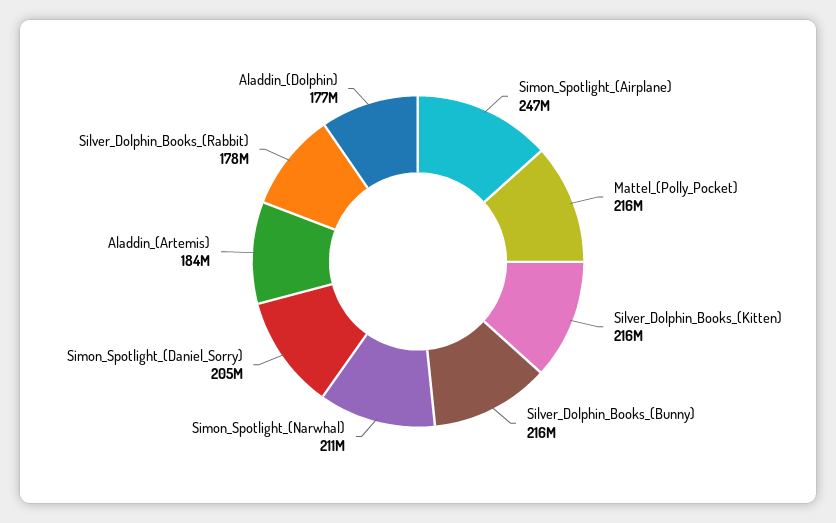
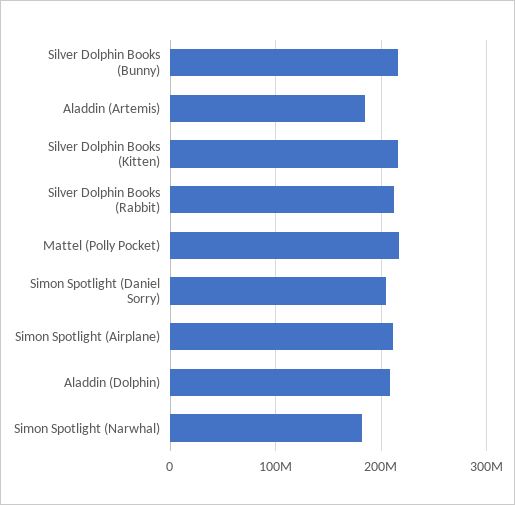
Simon_Spotlight_(Airplane): 247000000 -> 210000000
Simon_Spotlight_(Narwhal): 211000000 -> 180000000
Silver_Dolphin_Books_(Rabbit): 178000000 -> 210000000
Aladdin_(Dolphin): 177000000 -> 210000000

